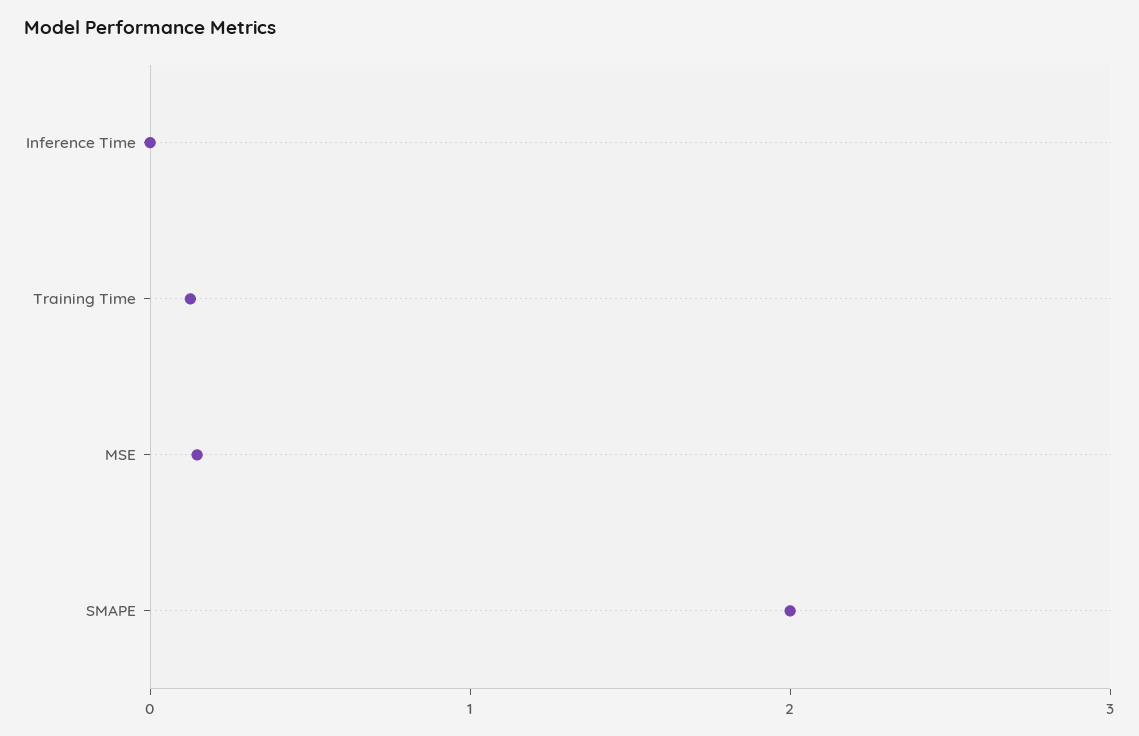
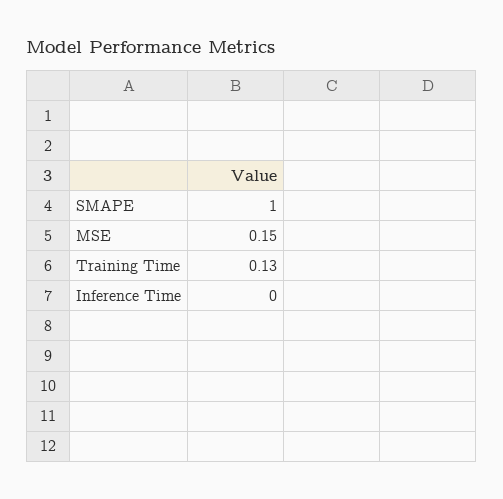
SMAPE: 2 -> 1

